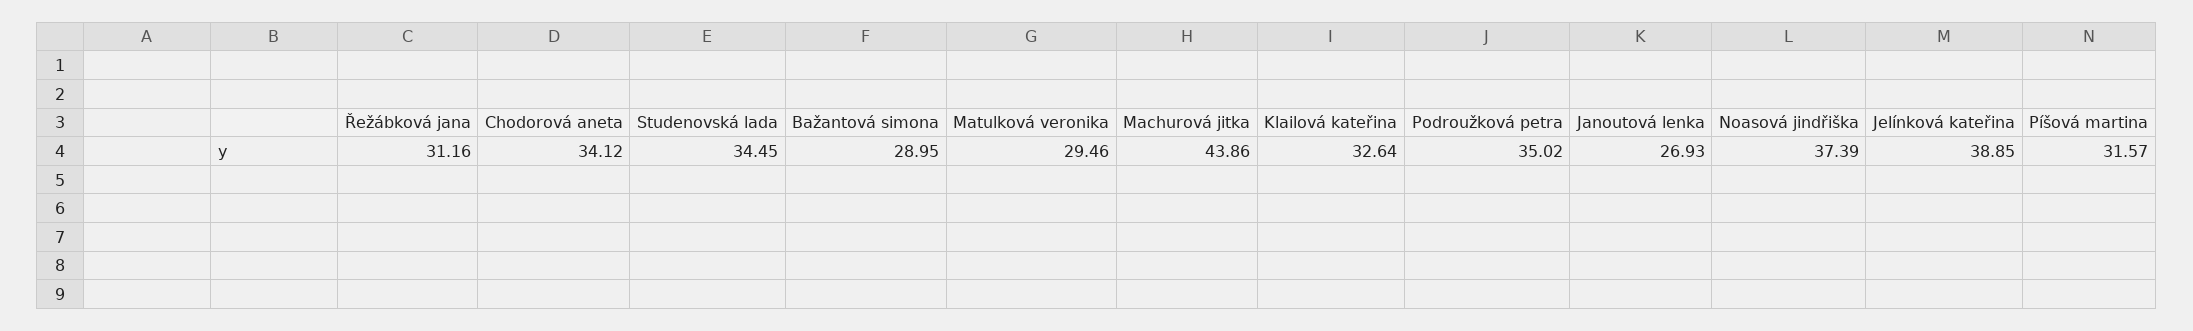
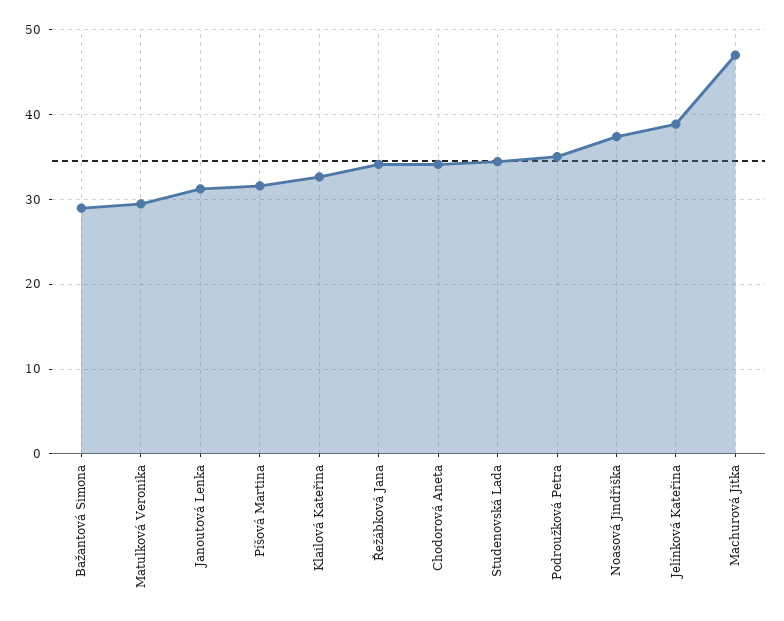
Řežábková jana: 31.16 -> 34
Machurová jitka: 43.86 -> 47
Janoutová lenka: 26.93 -> 31

